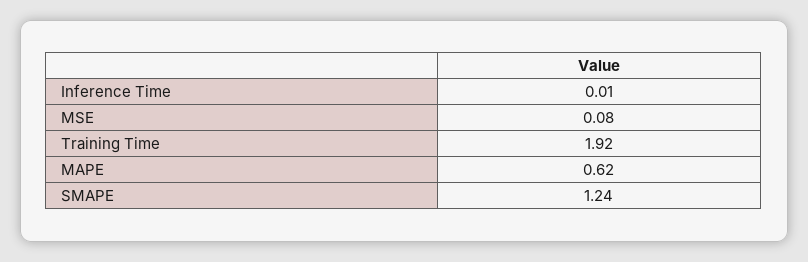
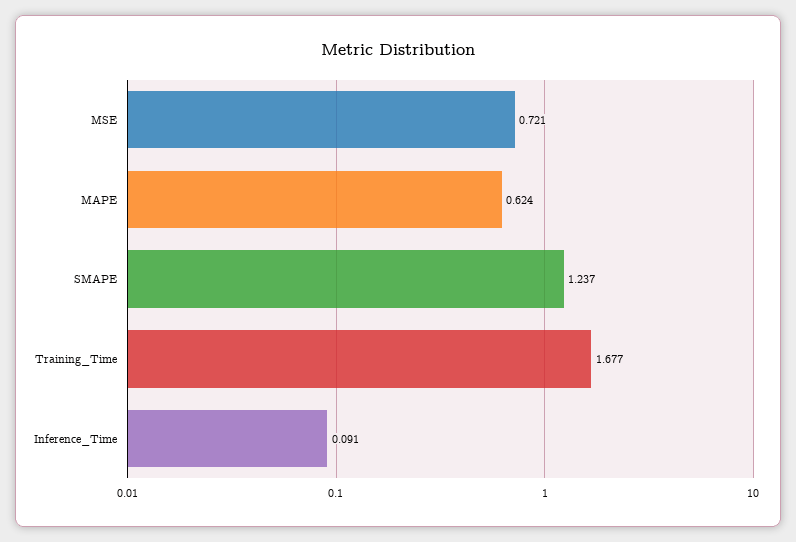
Inference Time: 0.01 -> 0.091
MSE: 0.08 -> 0.721
Training Time: 1.92 -> 1.677

